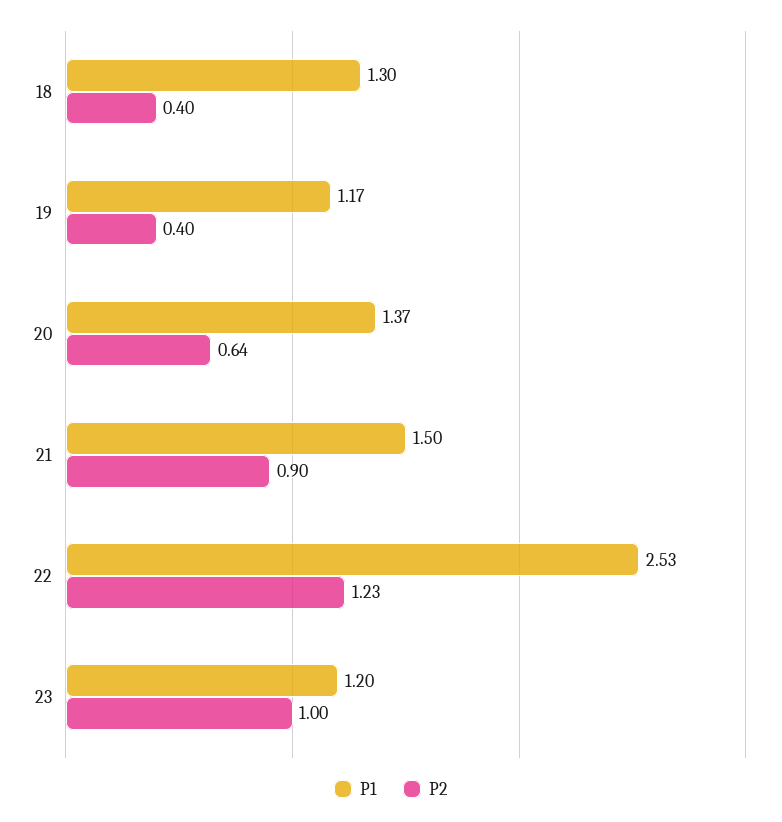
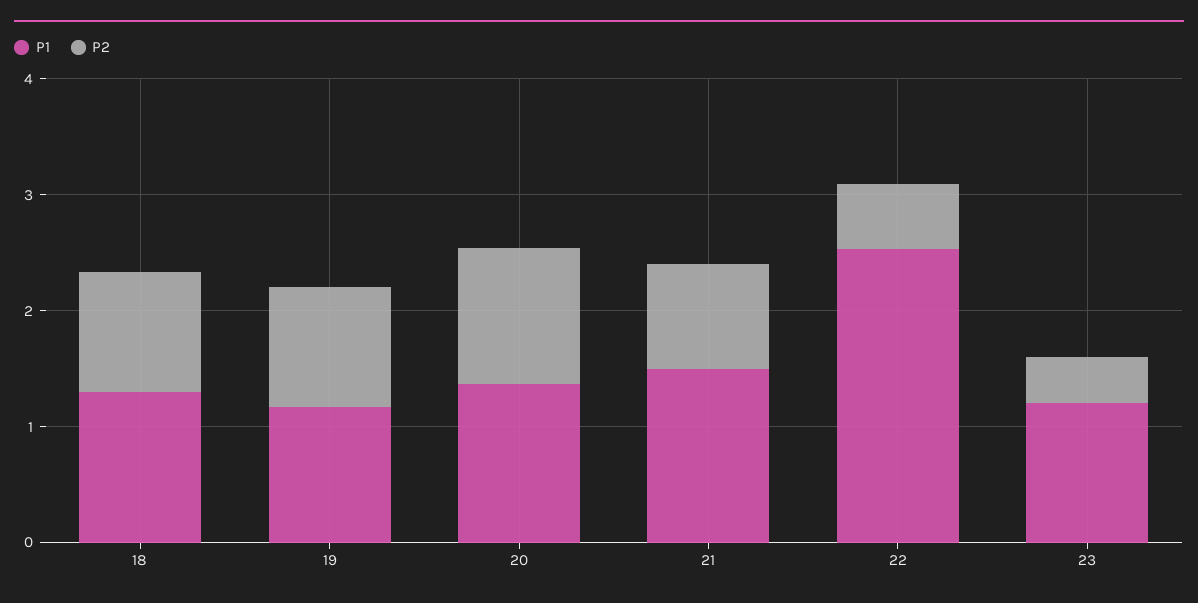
P2, 18: 0.4 -> 1
P2, 19: 0.4 -> 1
P2, 20: 0.64 -> 1.2
P2, 22: 1.23 -> 0.6
P2, 23: 1 -> 0.4

